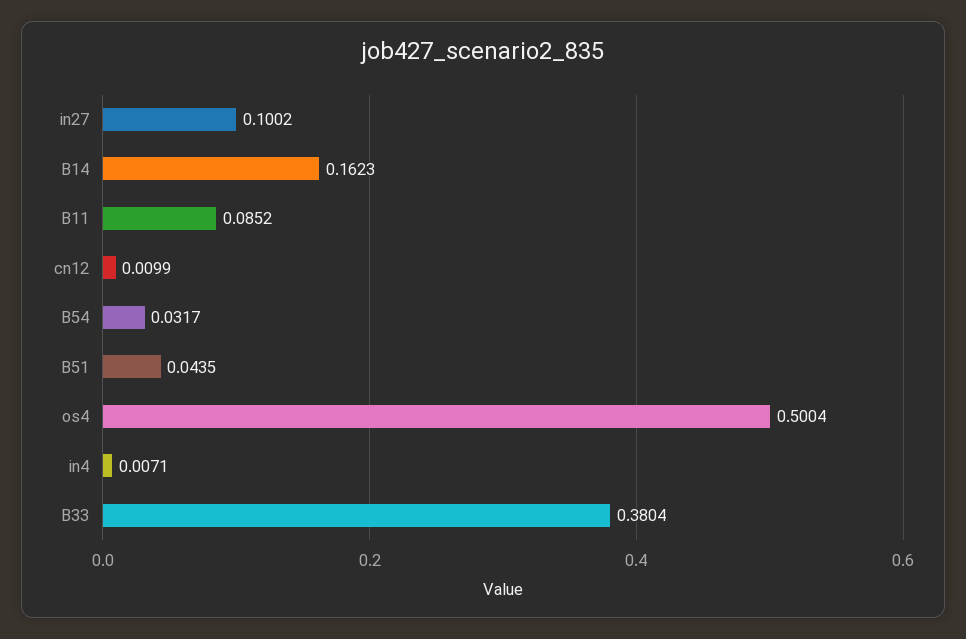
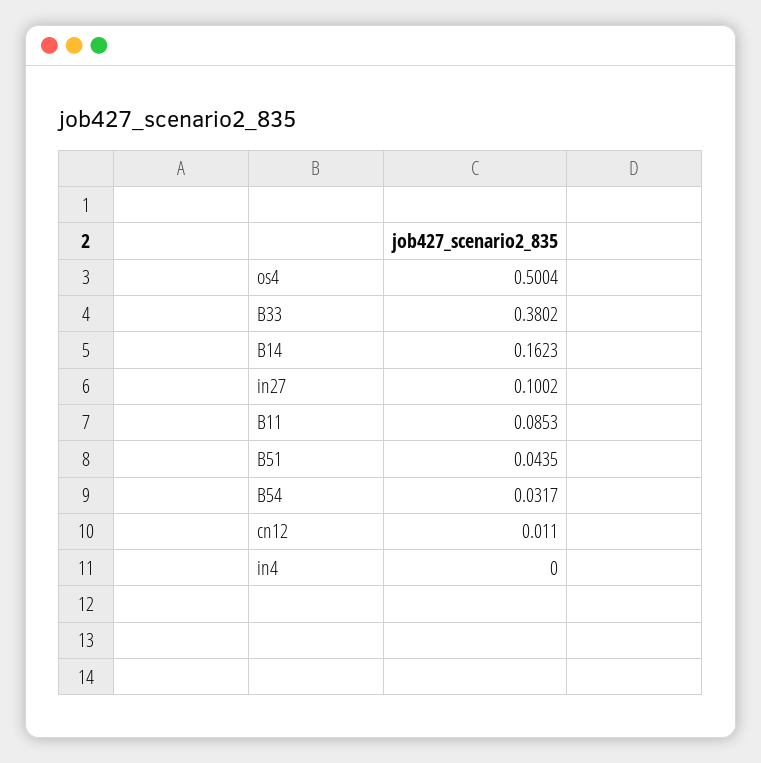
B11: 0.0852 -> 0.0853
cn12: 0.0099 -> 0.011
in4: 0.0071 -> 0
B33: 0.3804 -> 0.3802

